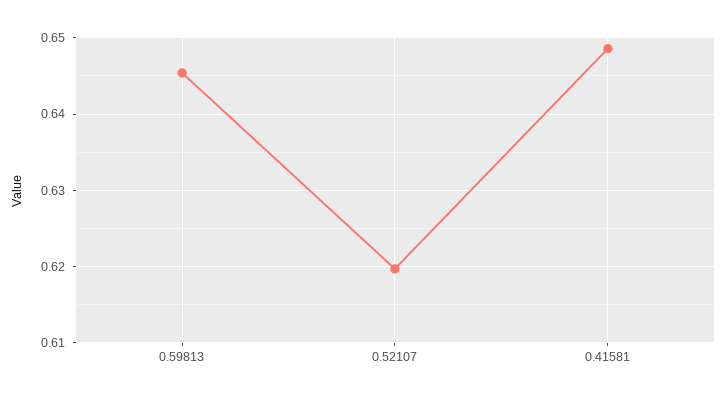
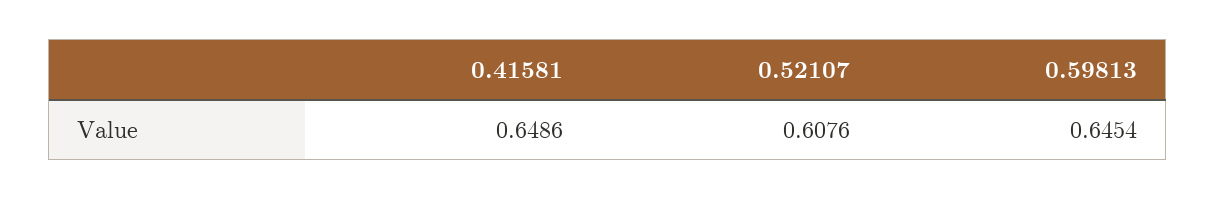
0.52107: 0.62 -> 0.6076

